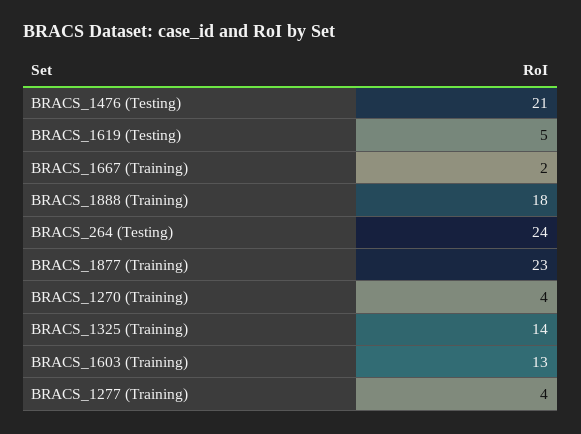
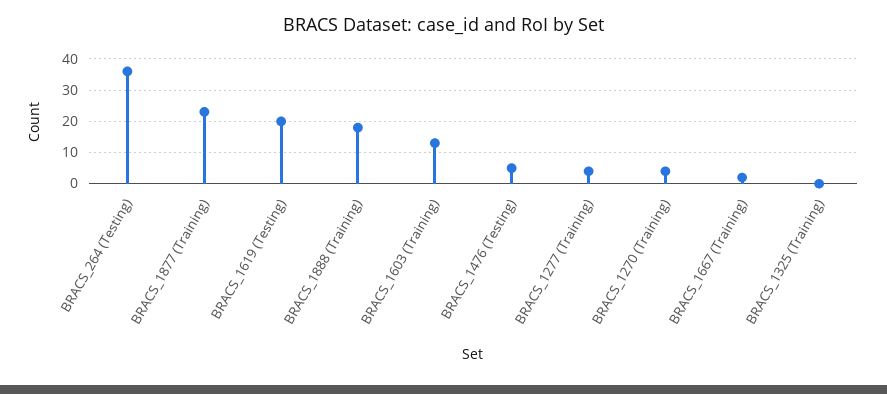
BRACS_1476 (Testing): 21 -> 5
BRACS_1619 (Testing): 5 -> 20
BRACS_264 (Testing): 24 -> 35
BRACS_1325 (Training): 14 -> 0

